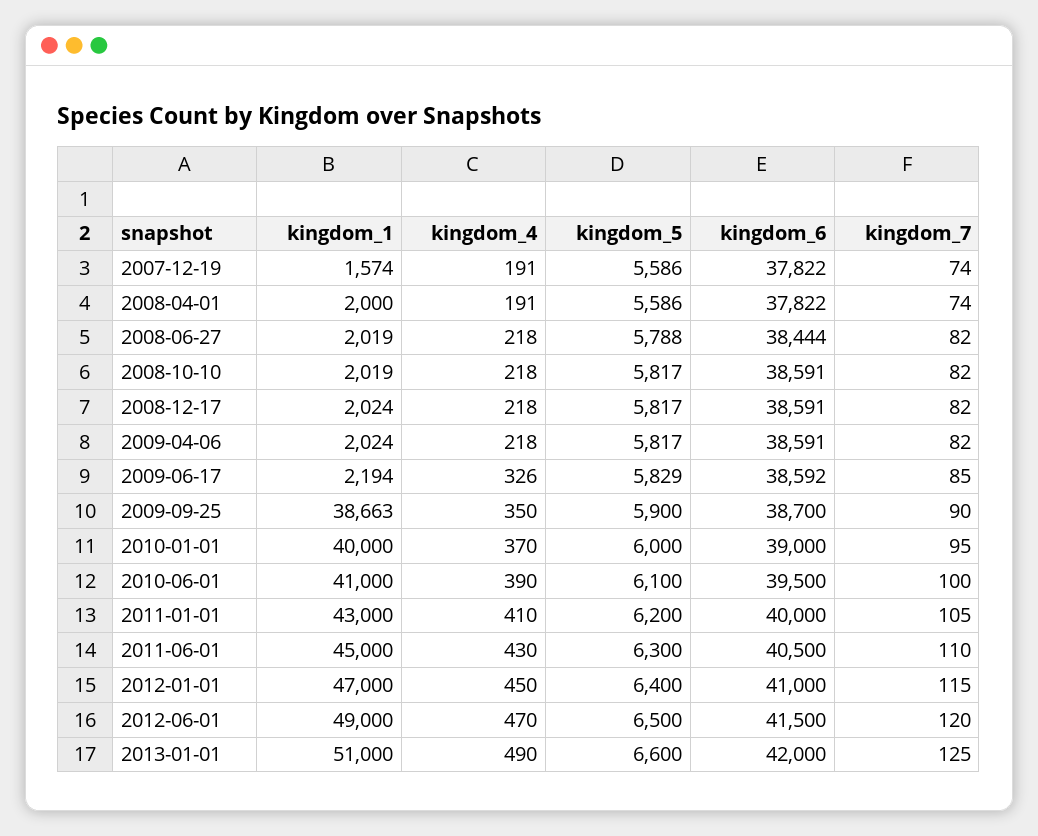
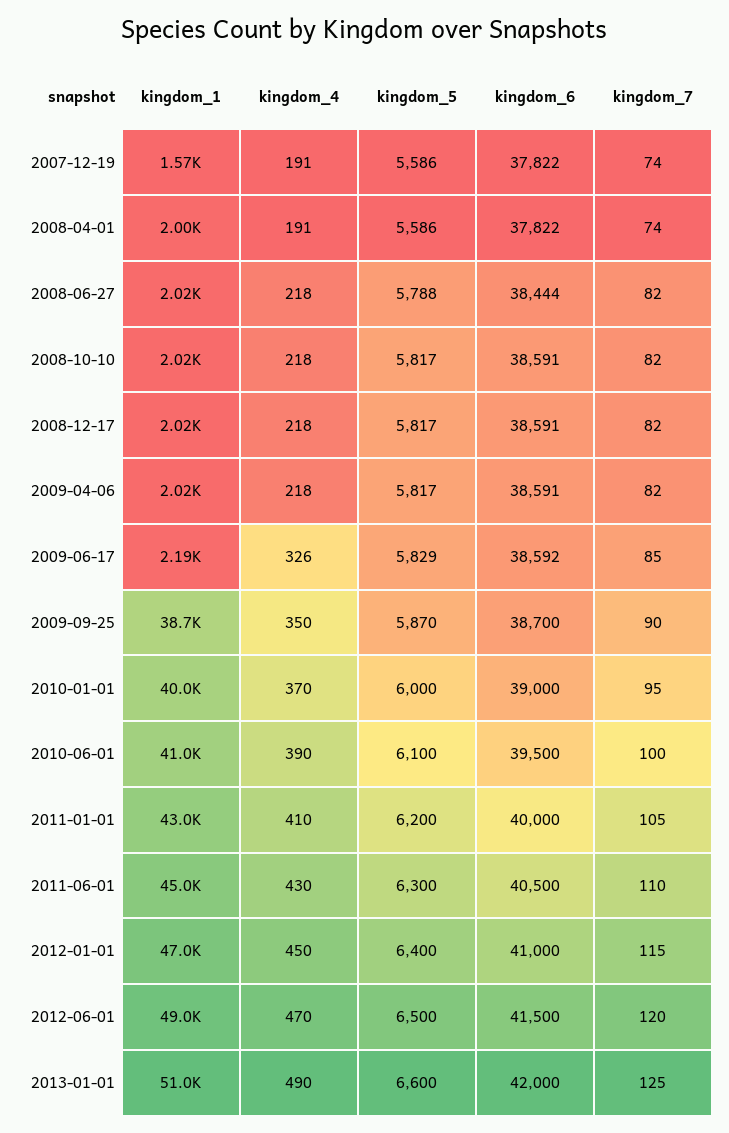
kingdom_5, 2009-09-25: 5900 -> 5870

